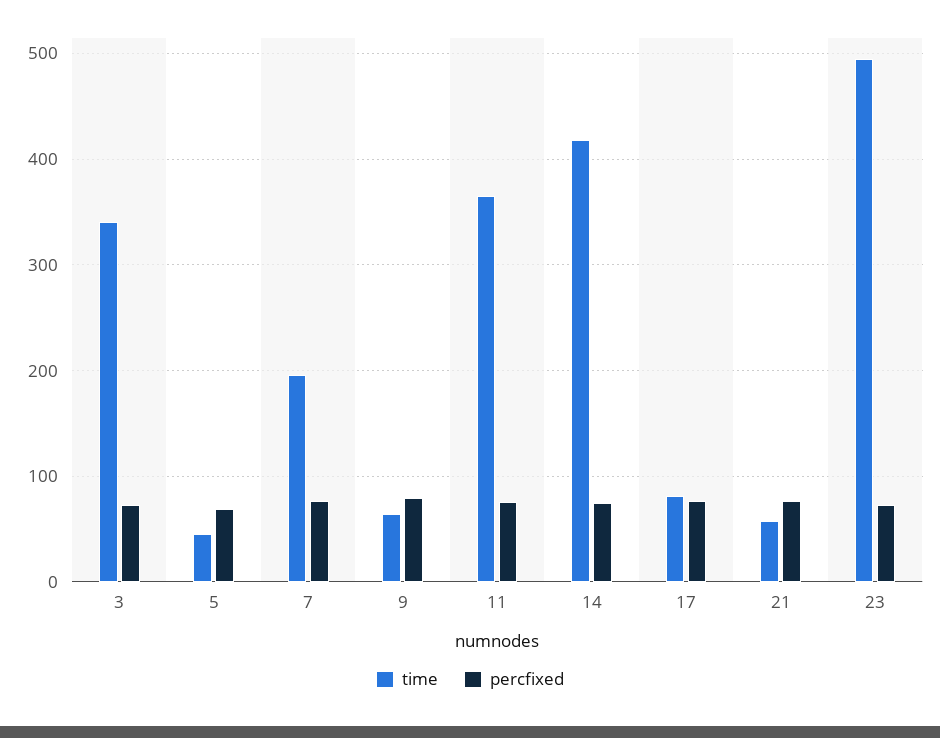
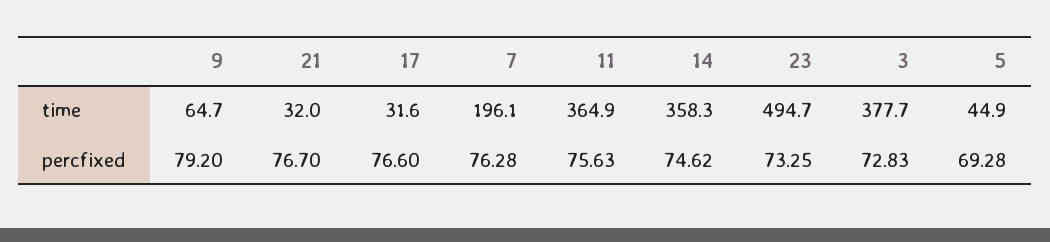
time, 3: 340 -> 377.7
time, 14: 420 -> 358.3
time, 17: 80 -> 31.6
time, 21: 60 -> 32

